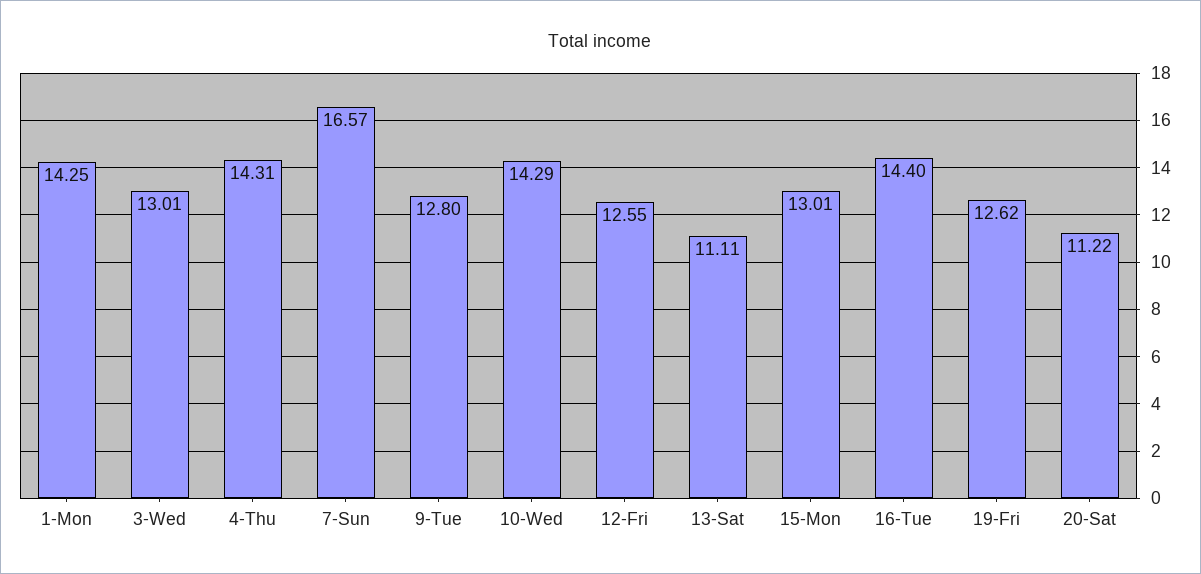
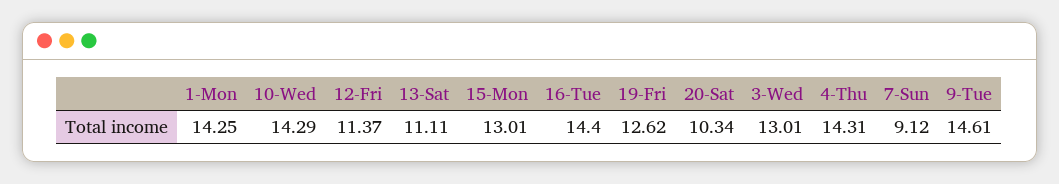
7-Sun: 16.57 -> 9.12
9-Tue: 12.8 -> 14.61
12-Fri: 12.55 -> 11.37
20-Sat: 11.22 -> 10.34

